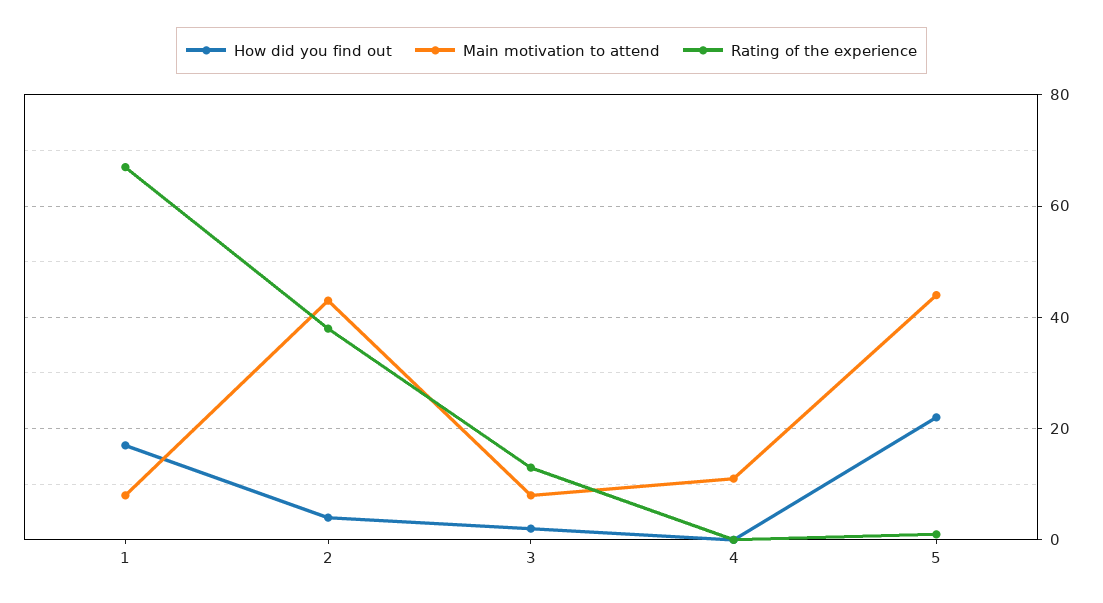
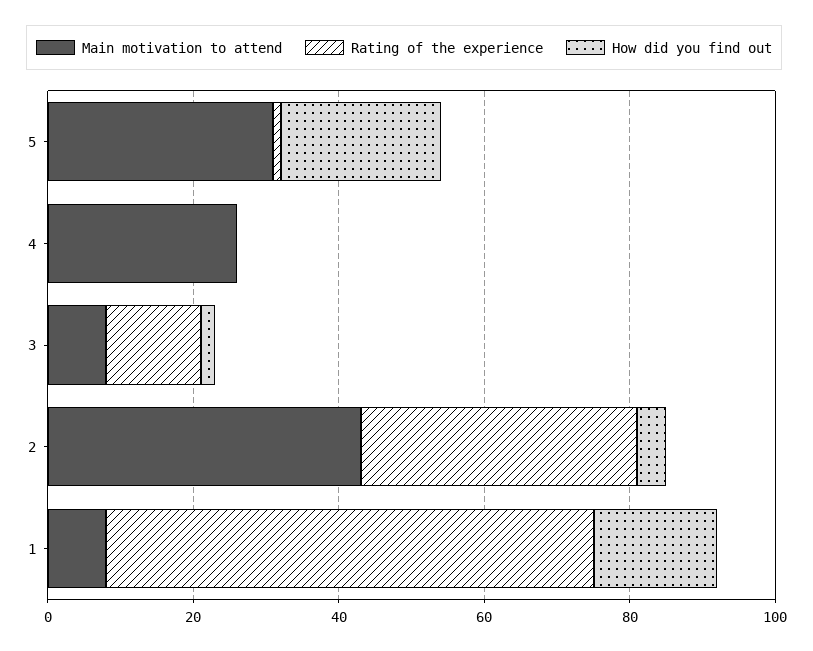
Main motivation to attend, 4: 10 -> 25
Main motivation to attend, 5: 45 -> 30

